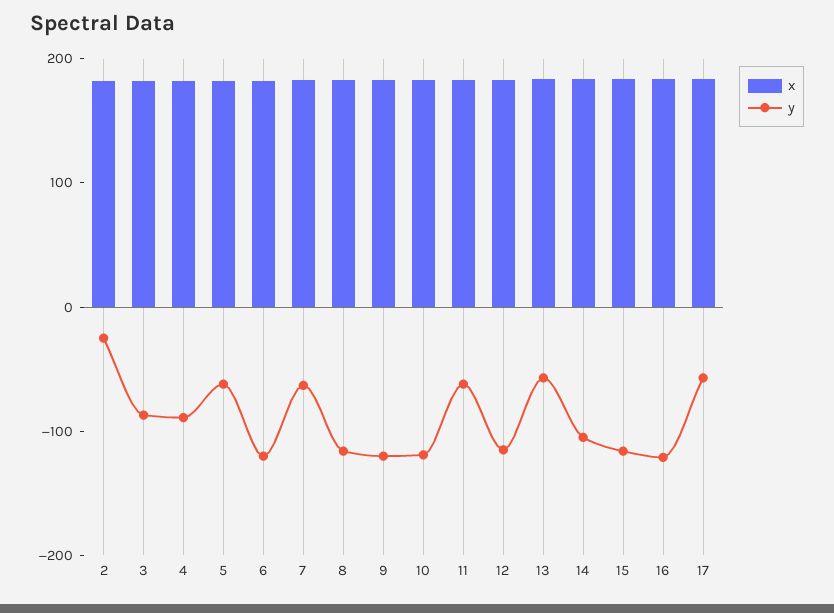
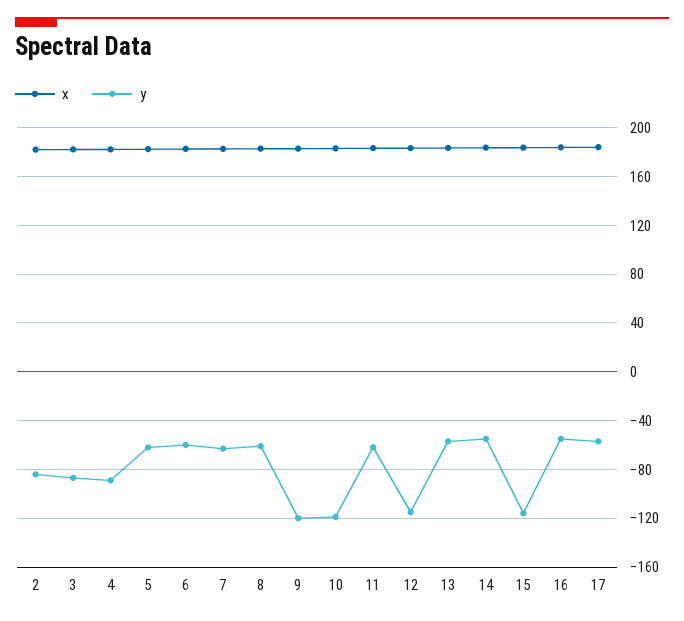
y, 2: -20 -> -85
y, 6: -120 -> -60
y, 8: -120 -> -60
y, 14: -100 -> -55
y, 16: -120 -> -55

